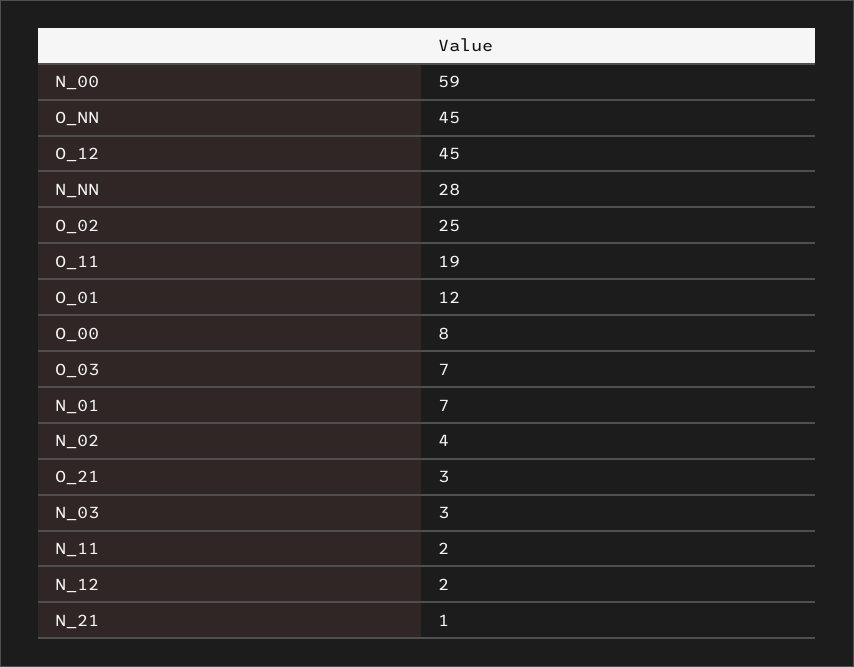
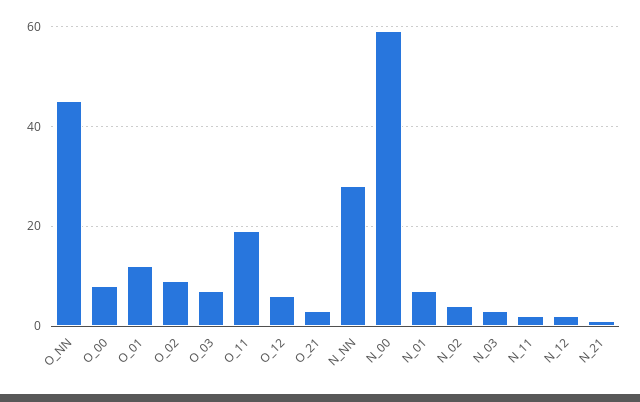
O_12: 45 -> 5
O_02: 25 -> 10

